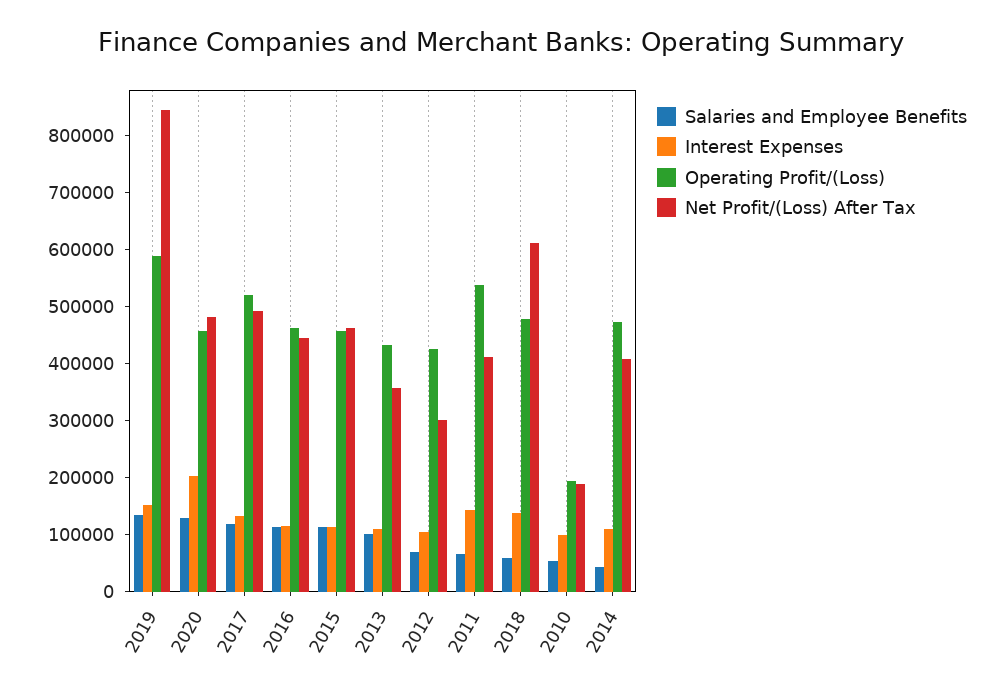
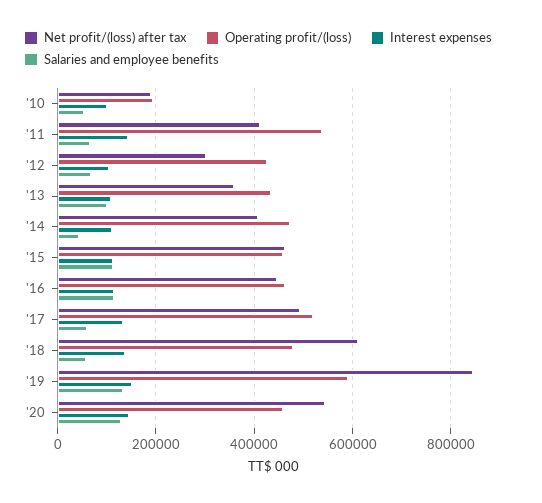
Interest Expenses, 2020: 200000 -> 140000
Net Profit/(Loss) After Tax, 2020: 480000 -> 540000
Salaries and Employee Benefits, 2017: 120000 -> 60000

